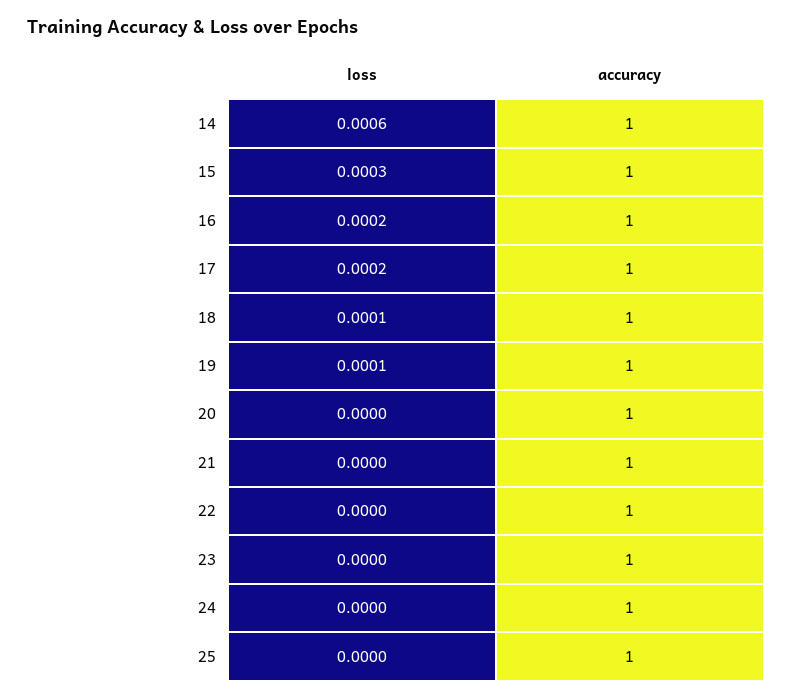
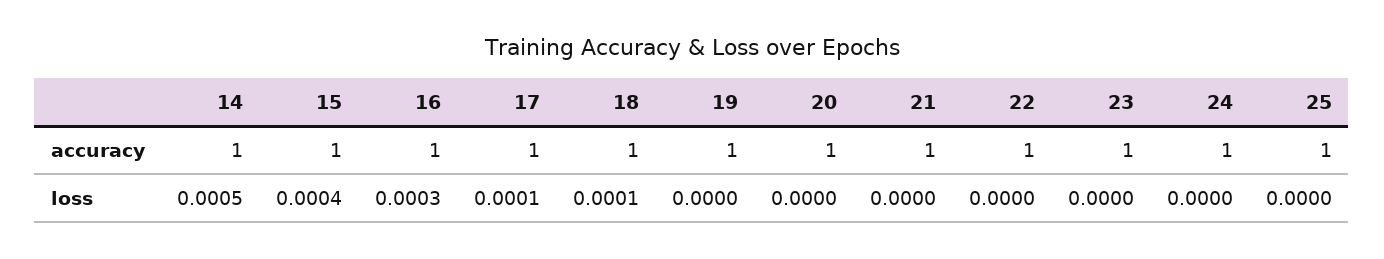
loss, 14: 0.0006 -> 0.0005
loss, 15: 0.0003 -> 0.0004
loss, 16: 0.0002 -> 0.0003
loss, 17: 0.0002 -> 0.0001
loss, 19: 0.0001 -> 0

